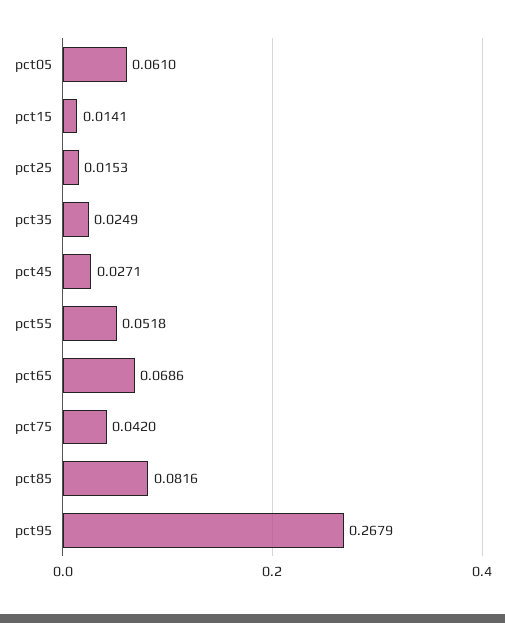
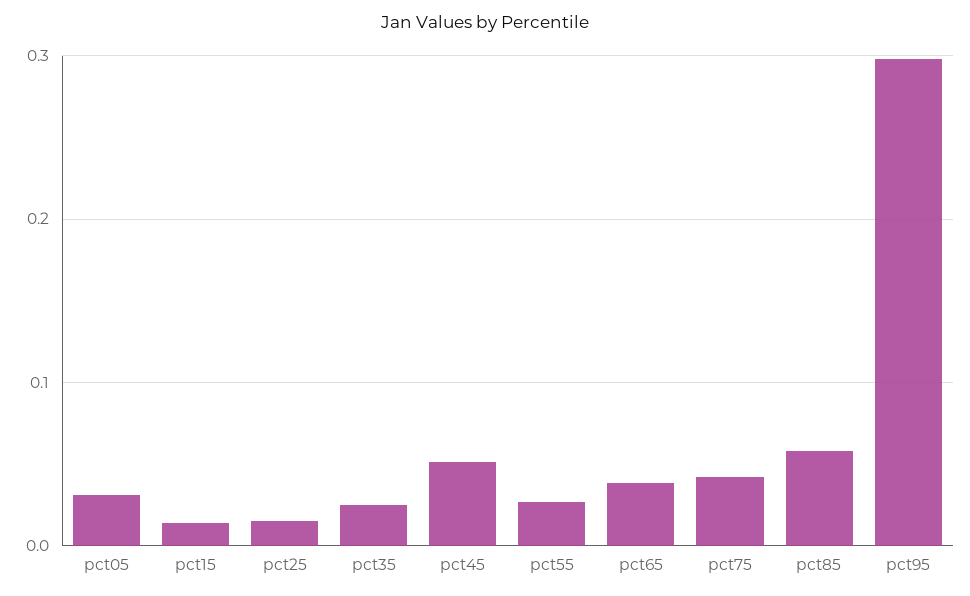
pct05: 0.061 -> 0.03
pct45: 0.0271 -> 0.05
pct55: 0.0518 -> 0.03
pct65: 0.0686 -> 0.04
pct85: 0.0816 -> 0.06
pct95: 0.2679 -> 0.3

